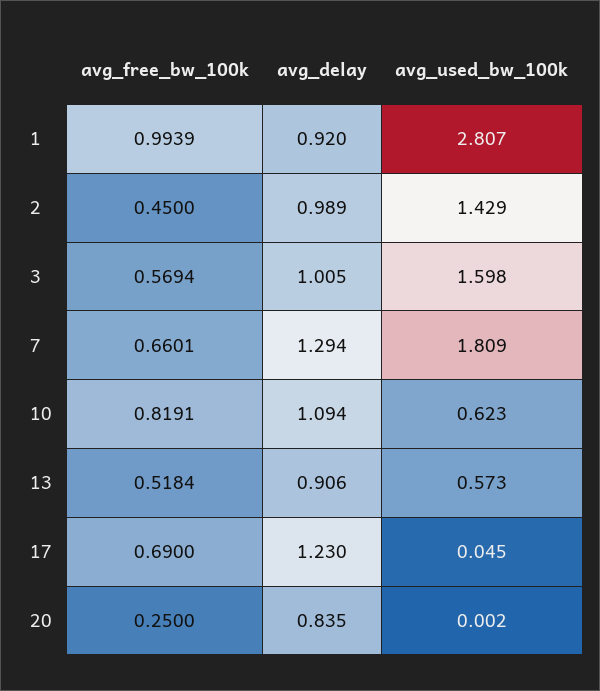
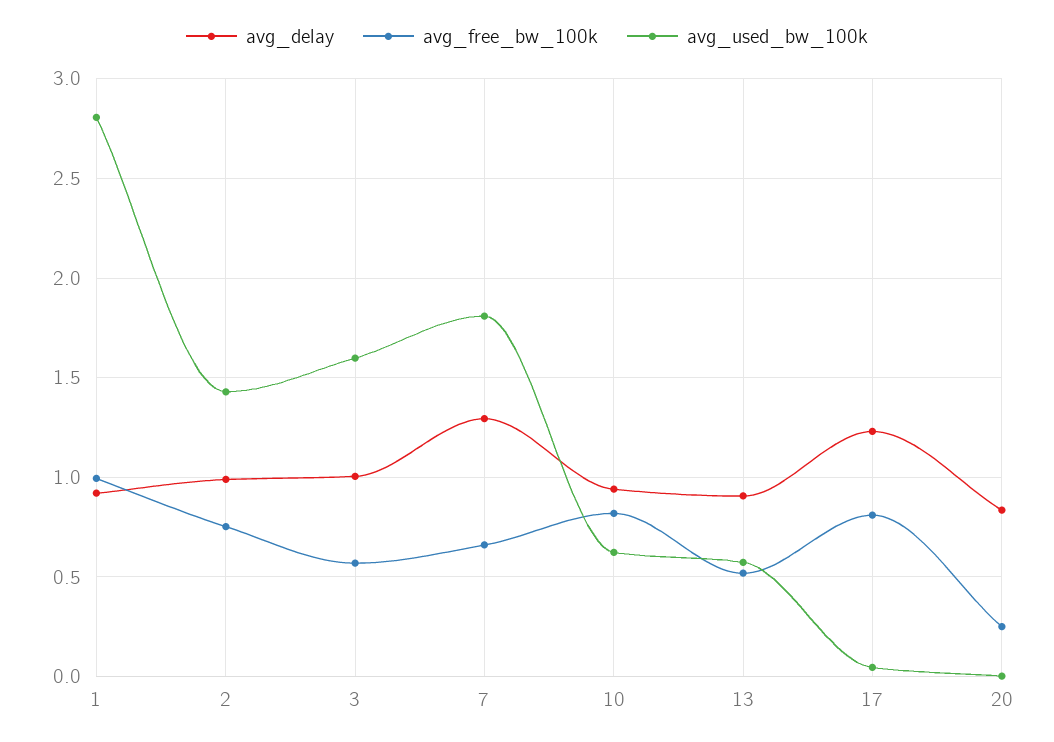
avg_free_bw_100k, 2: 0.45 -> 0.75
avg_delay, 10: 1.094 -> 0.95
avg_free_bw_100k, 17: 0.69 -> 0.8

